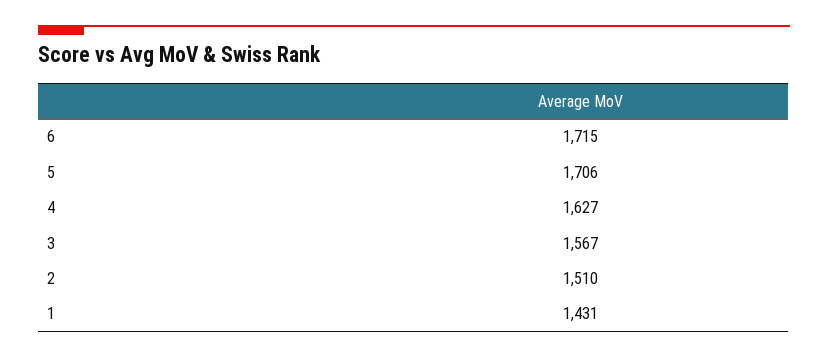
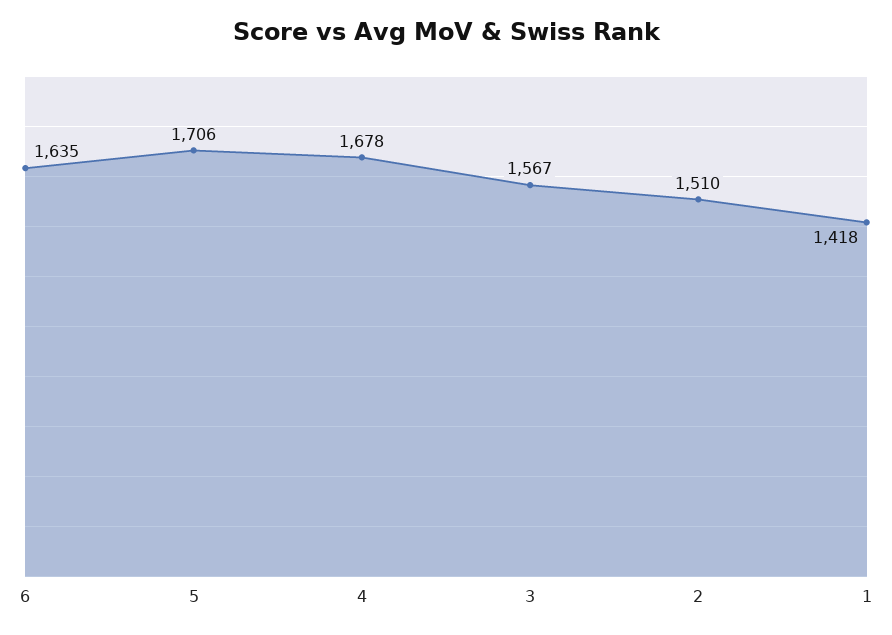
6: 1715 -> 1635
4: 1627 -> 1678
1: 1431 -> 1418

